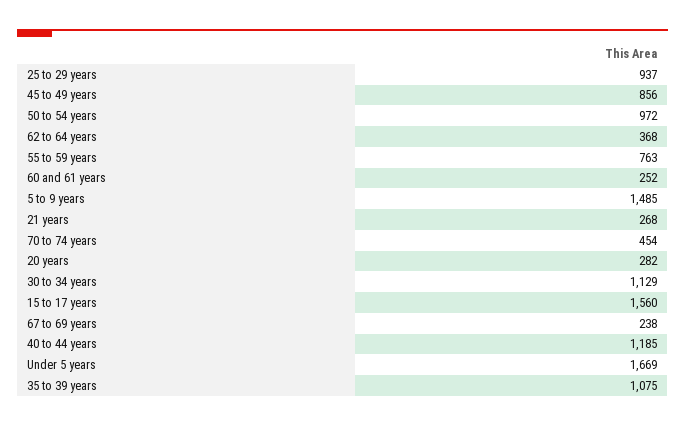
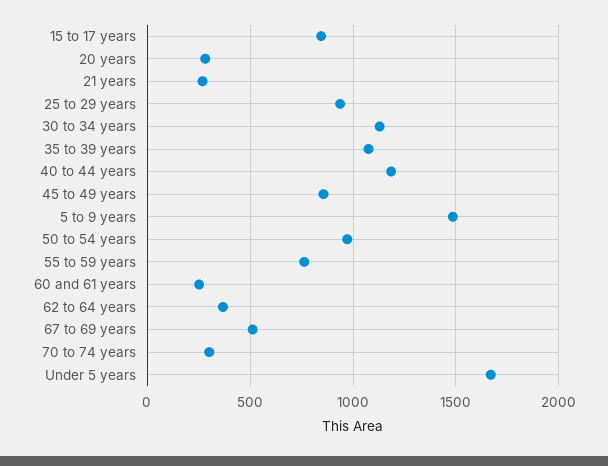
70 to 74 years: 454 -> 300
15 to 17 years: 1560 -> 850
67 to 69 years: 238 -> 500

